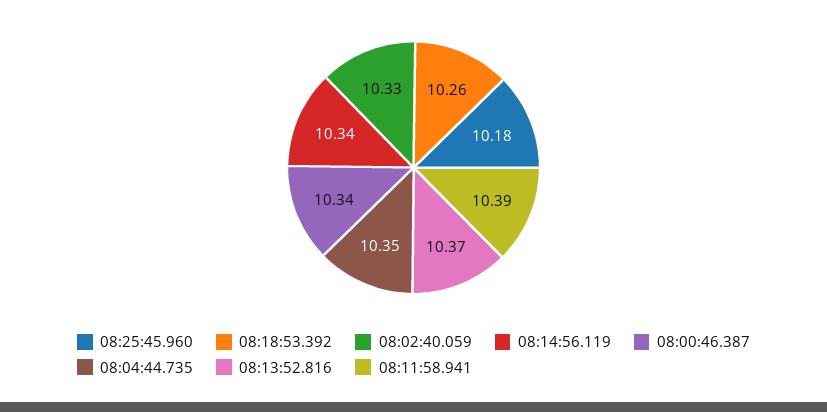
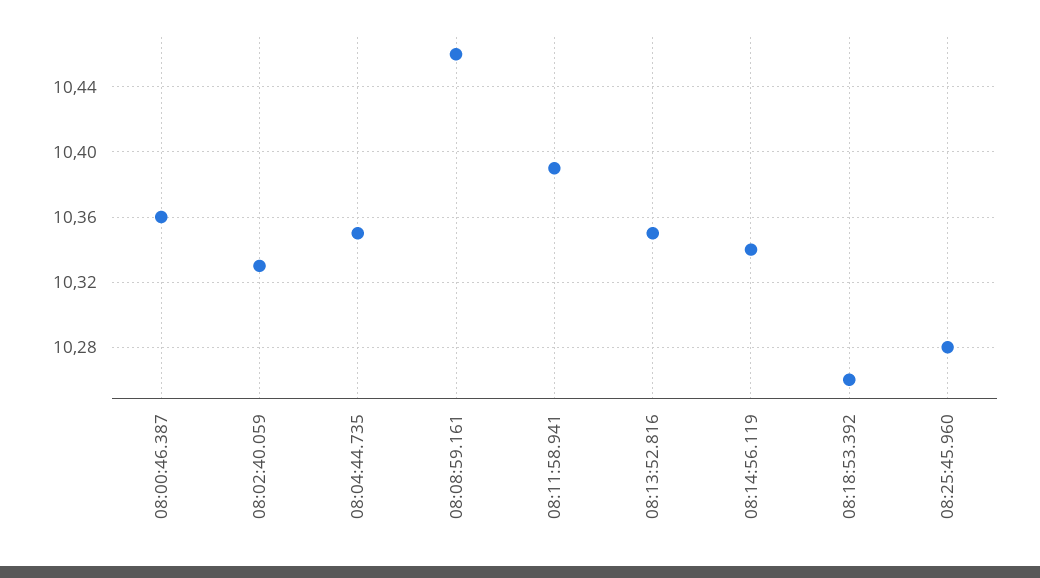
08:25:45.960: 10.18 -> 10.28
08:00:46.387: 10.34 -> 10.36
08:13:52.816: 10.37 -> 10.35
08:08:59.161: none -> 10.46

